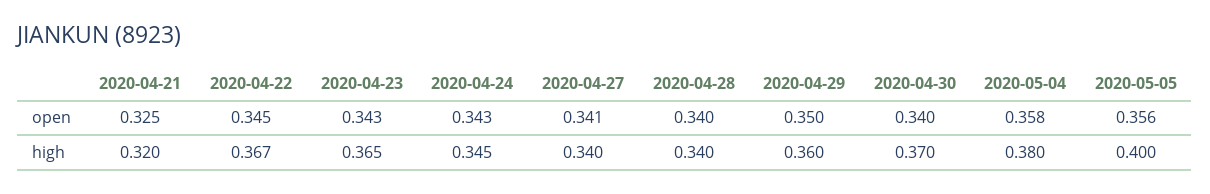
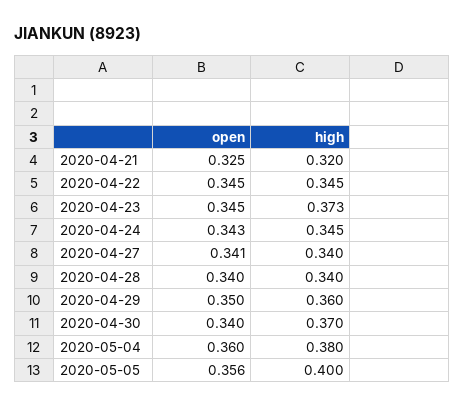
2020-04-23, open: 0.343 -> 0.345
2020-05-04, open: 0.358 -> 0.36
2020-04-22, high: 0.367 -> 0.345
2020-04-23, high: 0.365 -> 0.373

